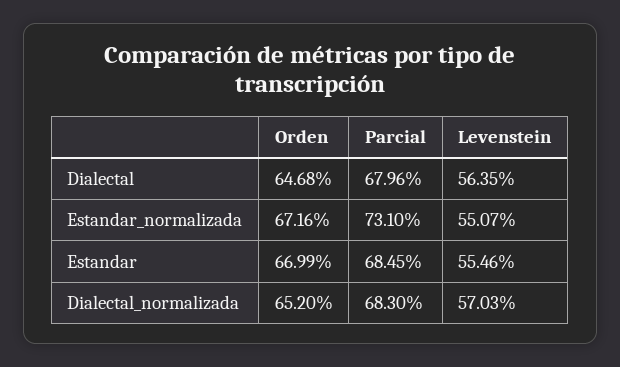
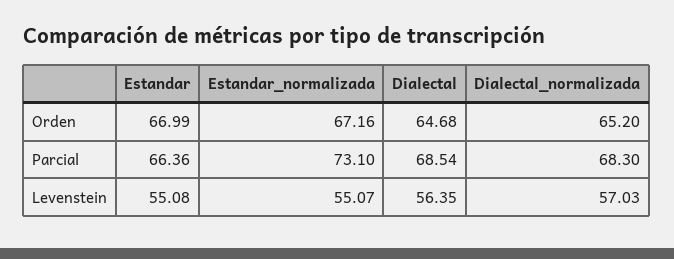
Parcial, Dialectal: 67.96 -> 68.54
Parcial, Estandar: 68.45 -> 66.36
Levenstein, Estandar: 55.46 -> 55.08

